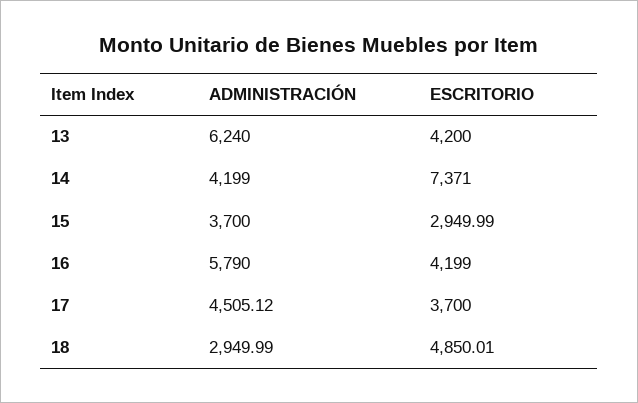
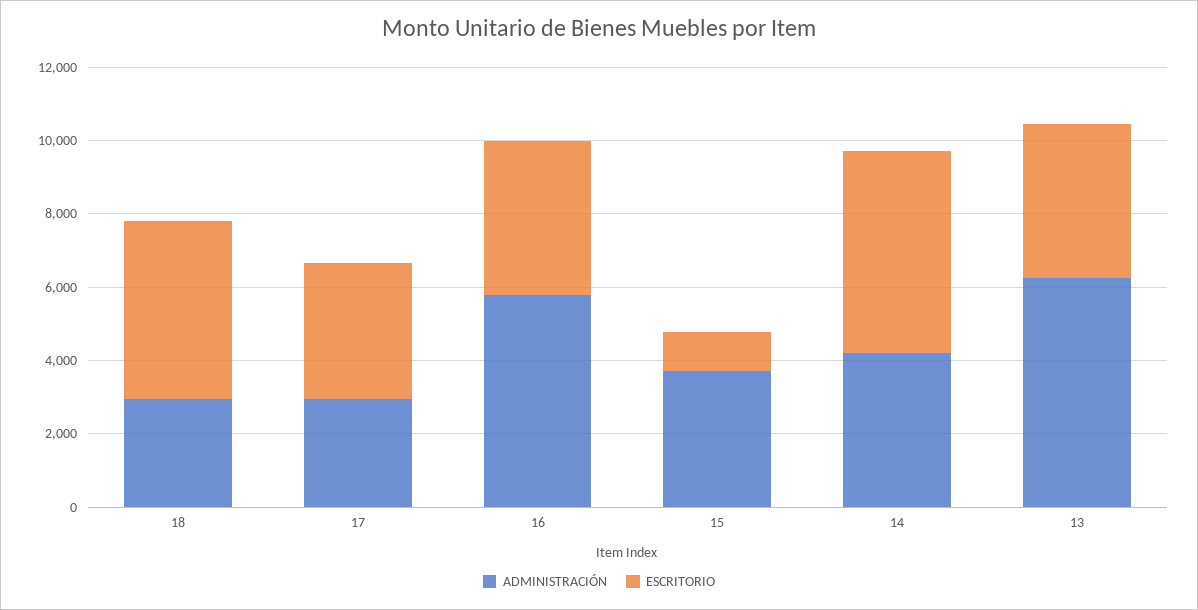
ESCRITORIO, 14: 7371 -> 5500
ESCRITORIO, 15: 2949.99 -> 1000
ADMINISTRACIÓN, 17: 4505.12 -> 3000

